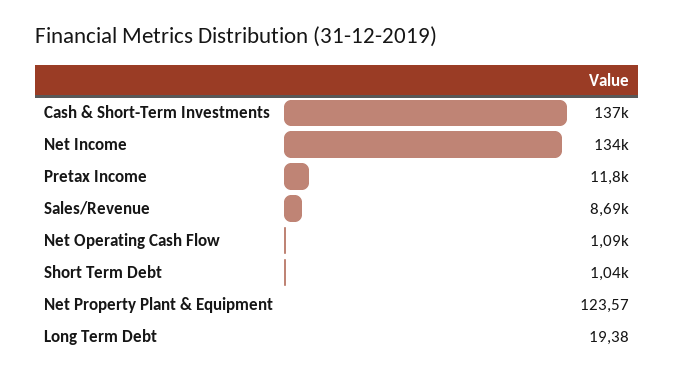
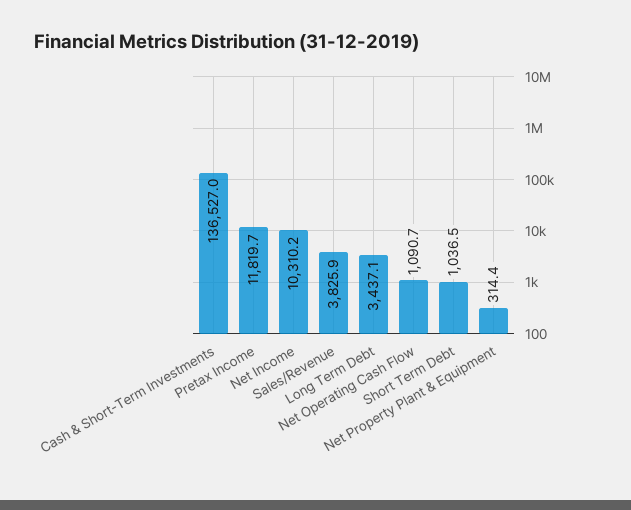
Net Income: 134000 -> 10310.2
Sales/Revenue: 8690 -> 3825.9
Net Property Plant & Equipment: 123.57 -> 314.4
Long Term Debt: 19.38 -> 3437.1

